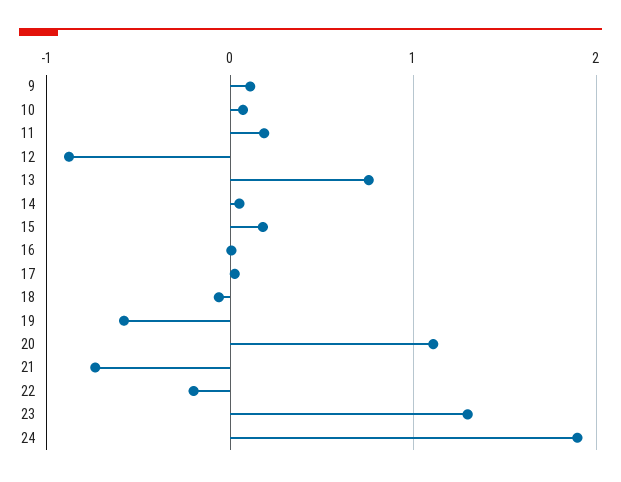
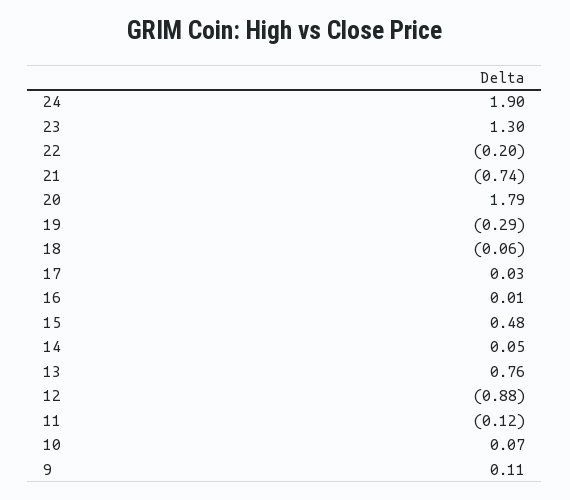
11: 0.2 -> -0.12
15: 0.2 -> 0.48
19: -0.6 -> -0.29
20: 1.1 -> 1.79

